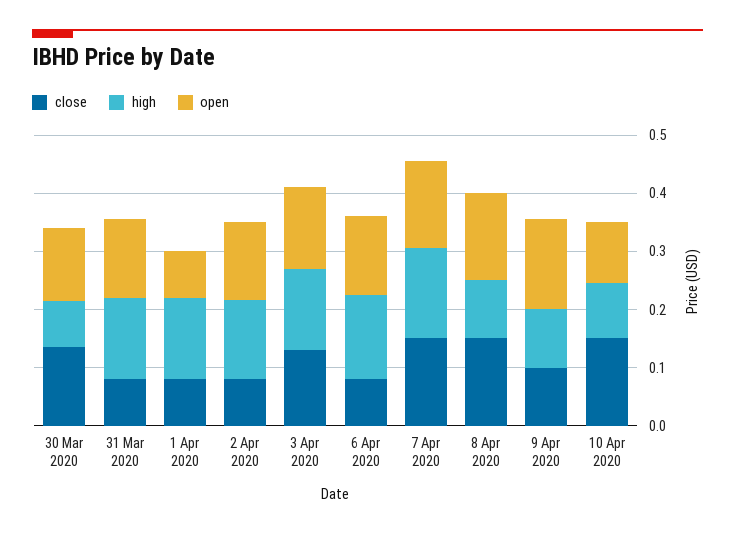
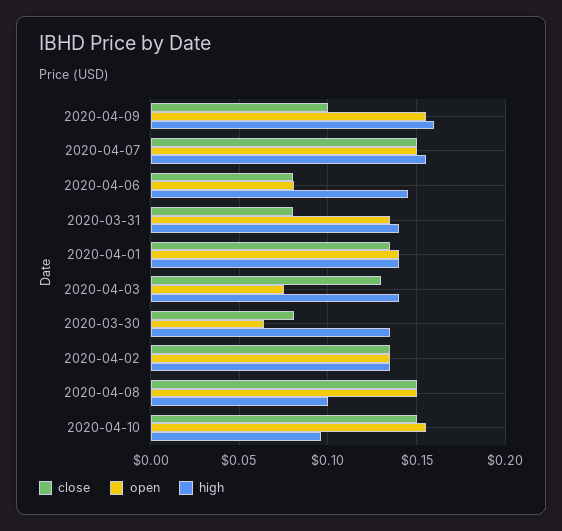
close, 30 Mar 2020: 0.14 -> 0.08
high, 30 Mar 2020: 0.08 -> 0.135
open, 30 Mar 2020: 0.12 -> 0.065
close, 1 Apr 2020: 0.08 -> 0.135
open, 1 Apr 2020: 0.08 -> 0.14
close, 2 Apr 2020: 0.08 -> 0.135
open, 3 Apr 2020: 0.14 -> 0.075
open, 6 Apr 2020: 0.14 -> 0.08
high, 9 Apr 2020: 0.1 -> 0.16
open, 10 Apr 2020: 0.1 -> 0.155

